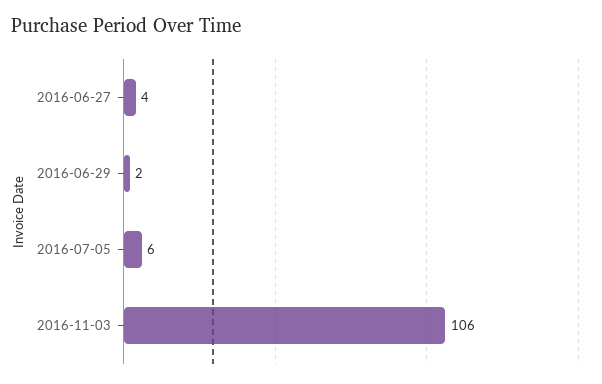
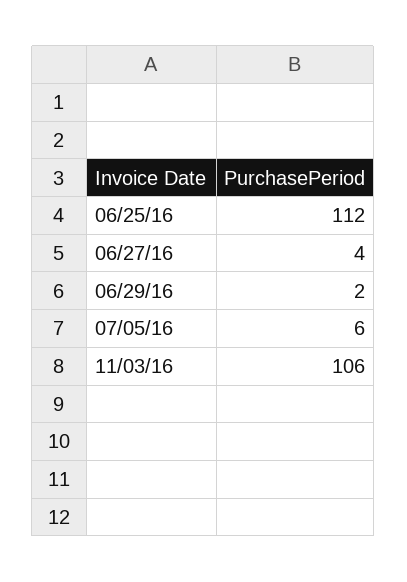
06/25/16: none -> 112

